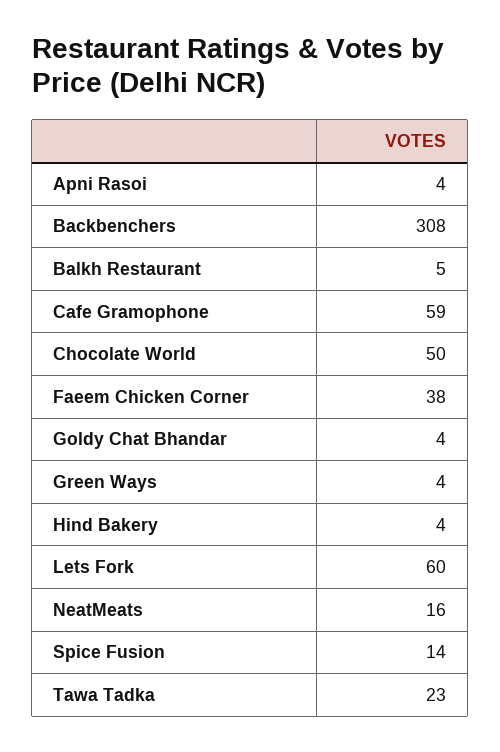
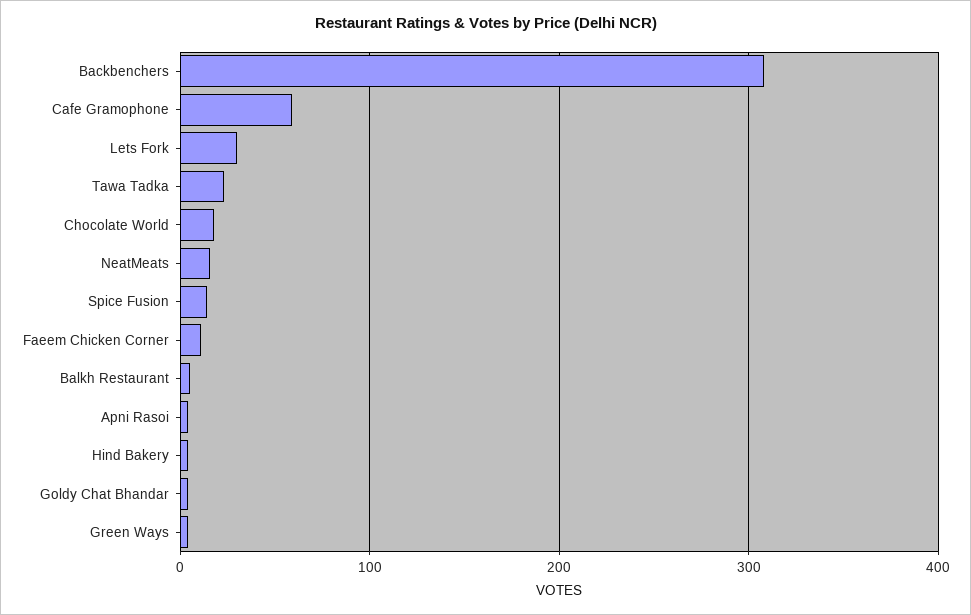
Chocolate World: 50 -> 20
Faeem Chicken Corner: 38 -> 10
Lets Fork: 60 -> 30

